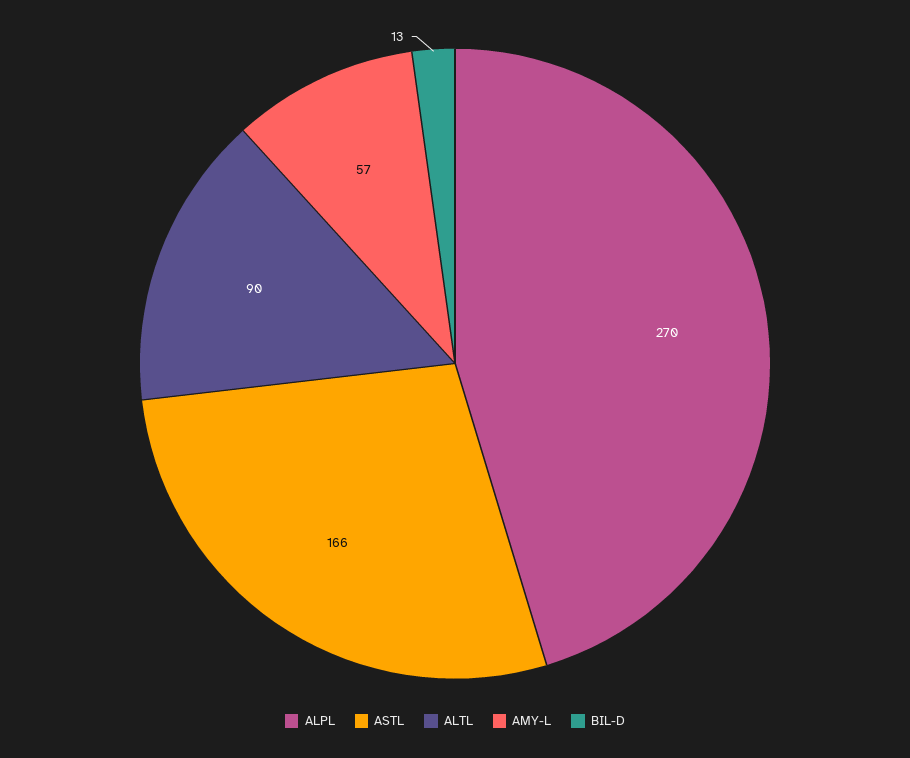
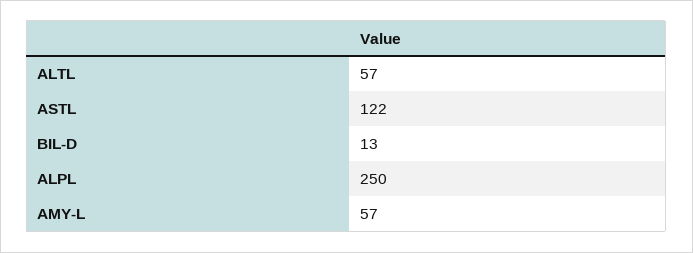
ALPL: 270 -> 250
ASTL: 166 -> 122
ALTL: 90 -> 57

